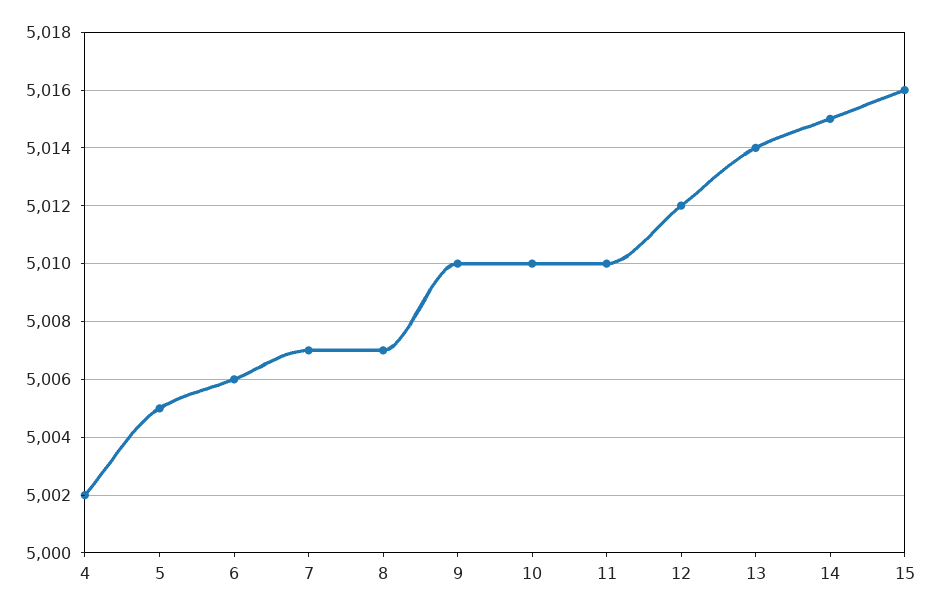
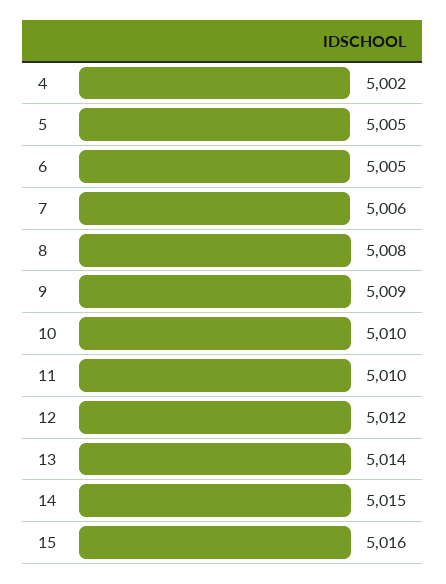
6: 5006 -> 5005
7: 5007 -> 5006
8: 5007 -> 5008
9: 5010 -> 5009

